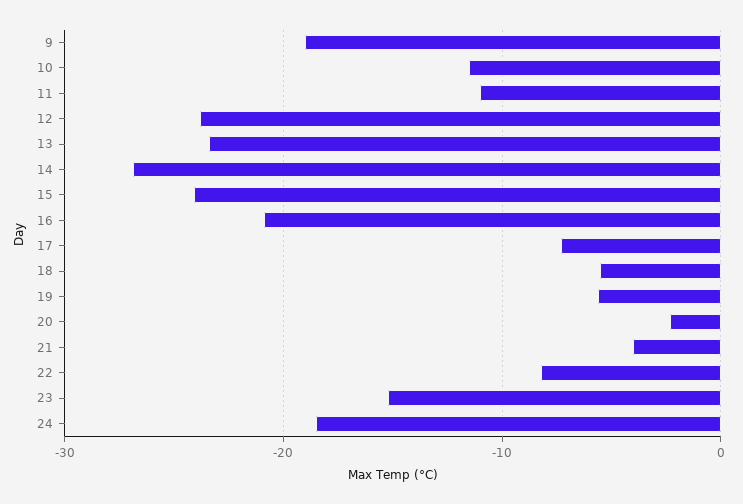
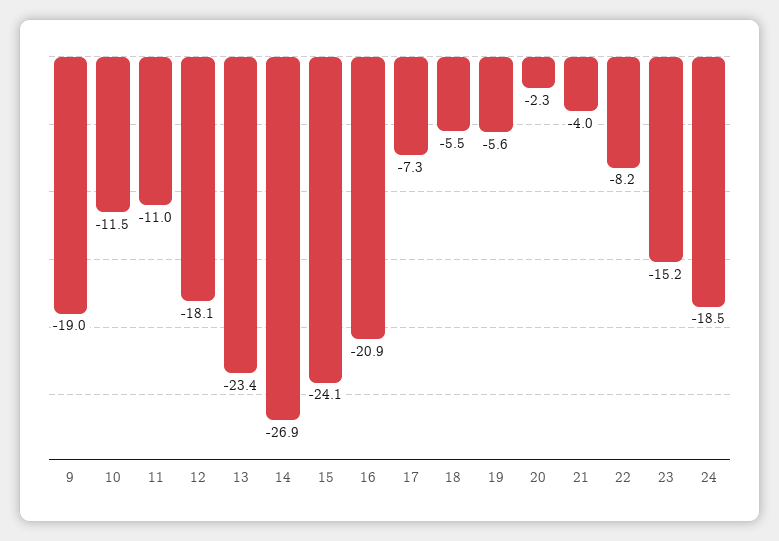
12: -24 -> -18.1

